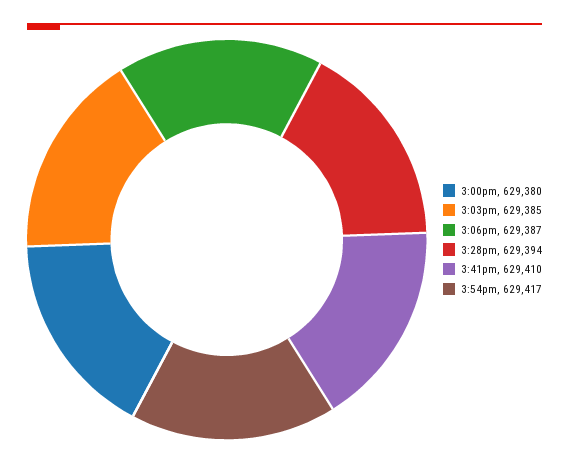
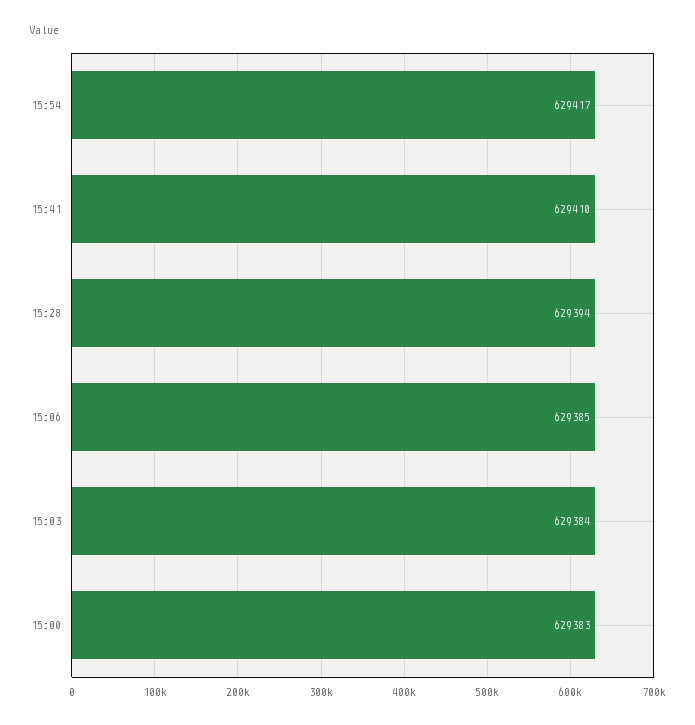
3:00pm: 629380 -> 629383
3:03pm: 629385 -> 629384
3:06pm: 629387 -> 629385

